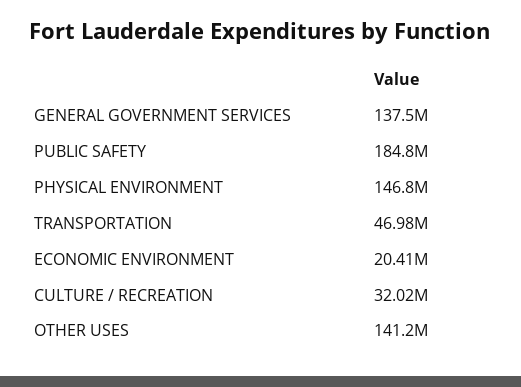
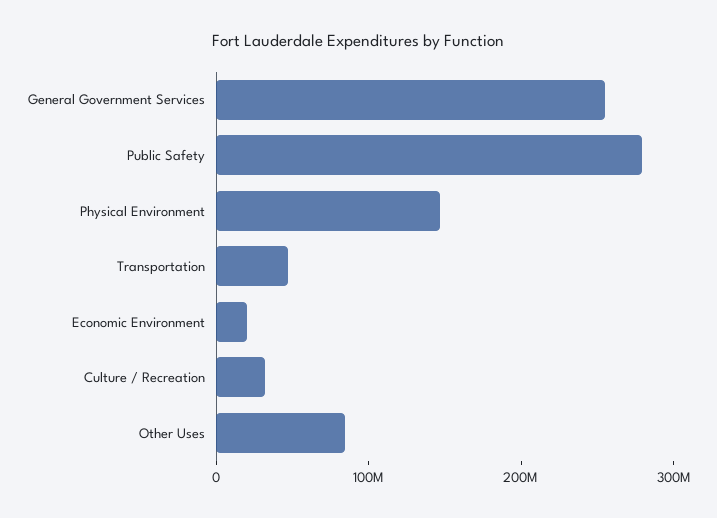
GENERAL GOVERNMENT SERVICES: 137500000 -> 260000000
PUBLIC SAFETY: 184800000 -> 280000000
OTHER USES: 141200000 -> 80000000

